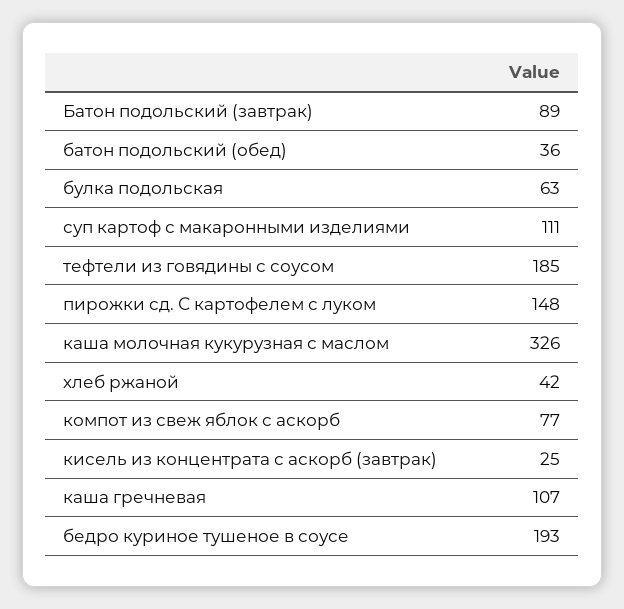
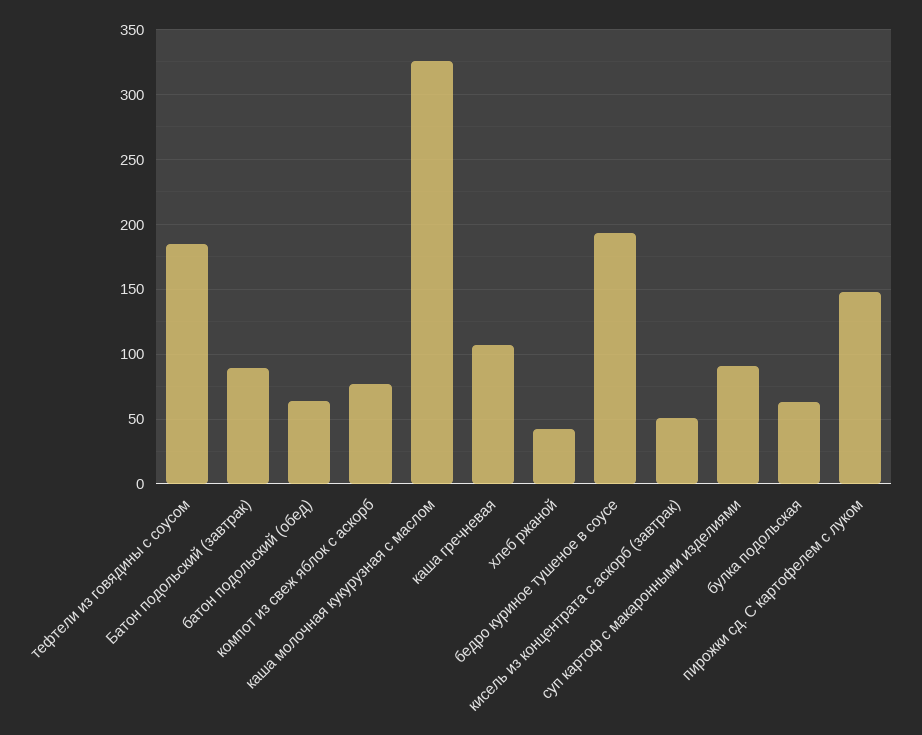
батон подольский (обед): 36 -> 65
суп картоф с макаронными изделиями: 111 -> 90
кисель из концентрата с аскорб (завтрак): 25 -> 50

